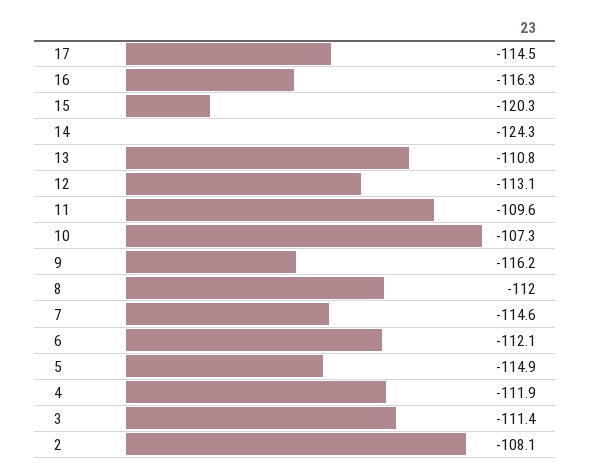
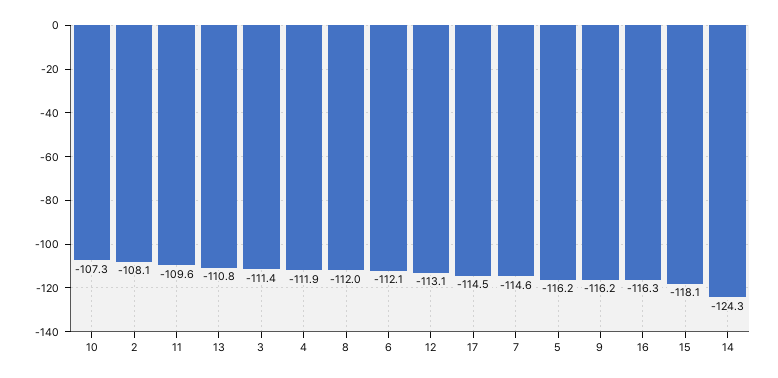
15: -120.3 -> -118.1
5: -114.9 -> -116.2

